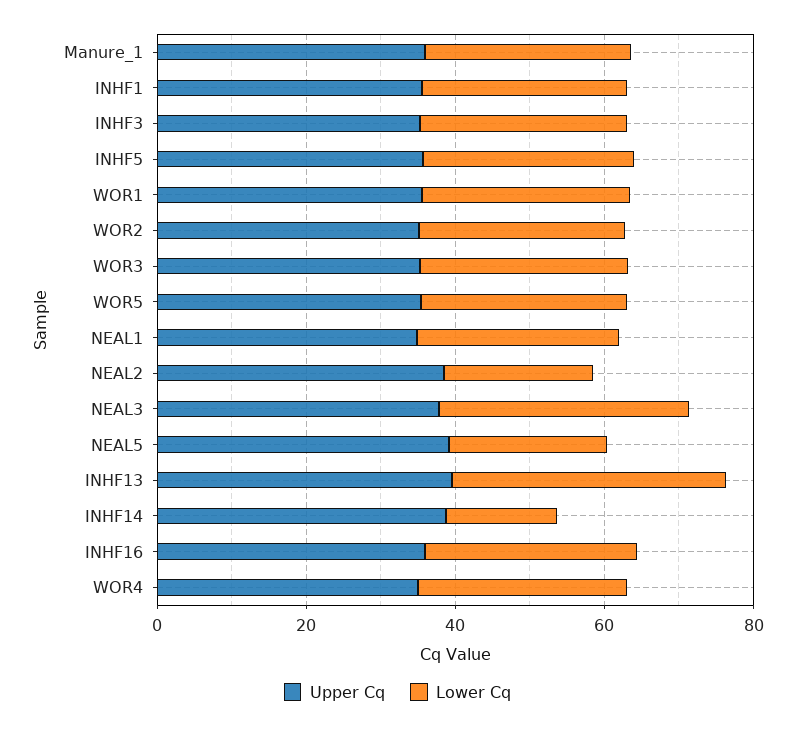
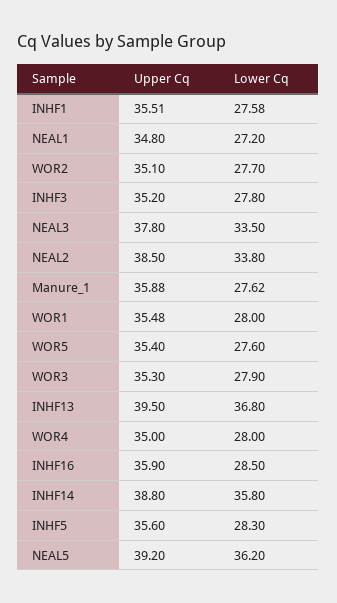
Lower Cq, NEAL2: 20 -> 33.8
Lower Cq, NEAL5: 20 -> 36.2
Lower Cq, INHF14: 15 -> 35.8

